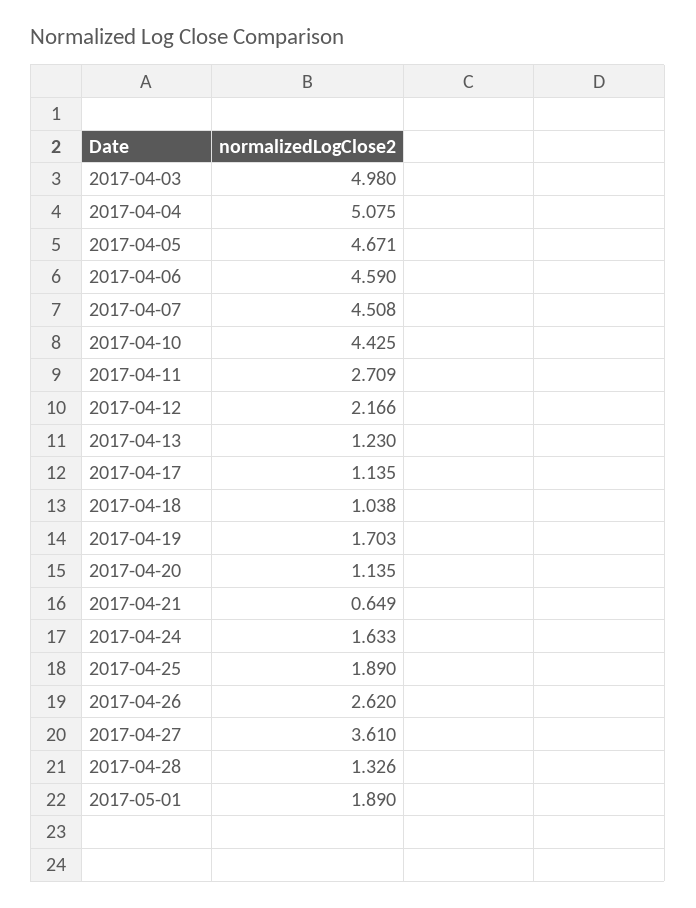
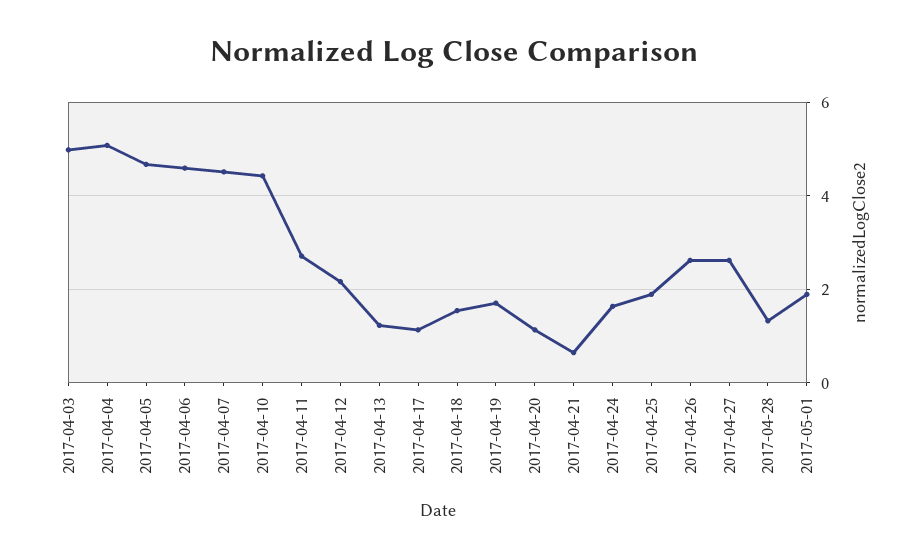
2017-04-18: 1.038 -> 1.6
2017-04-27: 3.61 -> 2.6

